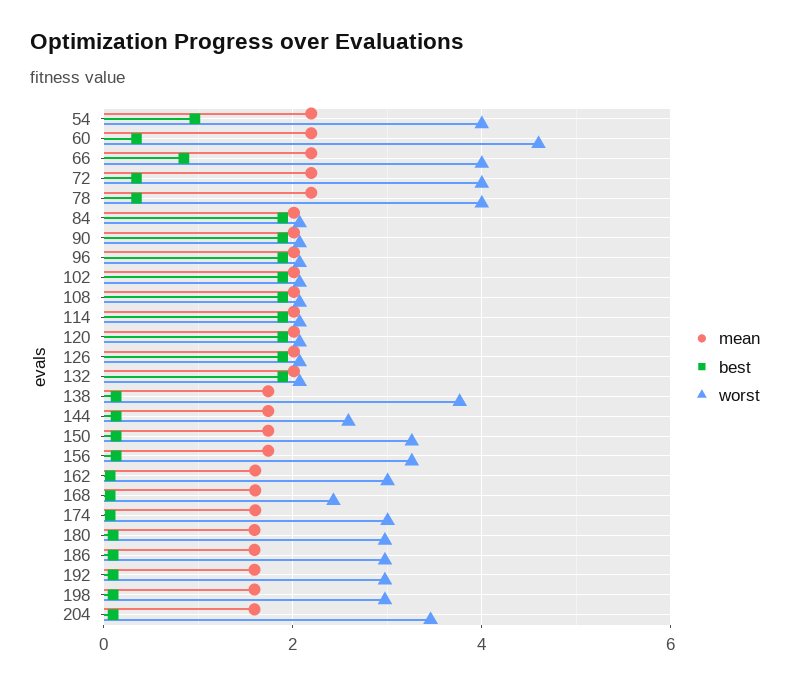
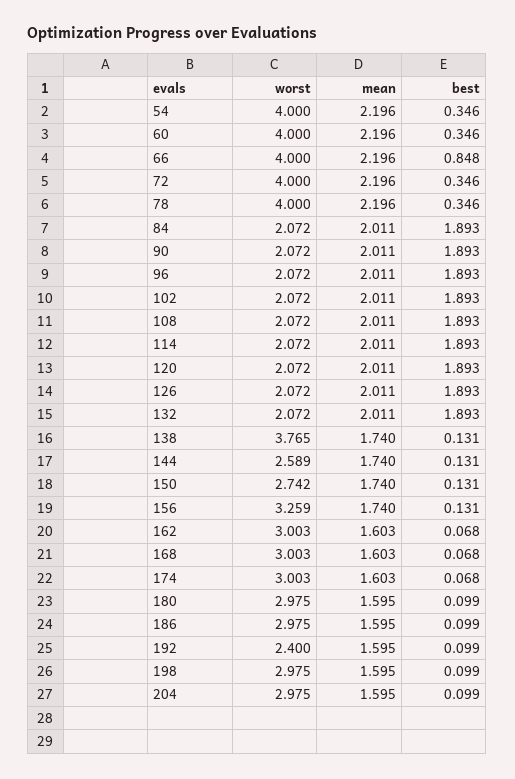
best, 54: 1 -> 0.346
worst, 60: 4.6 -> 4
worst, 150: 3.2 -> 2.742
worst, 168: 2.4 -> 3.003
worst, 192: 3 -> 2.4
worst, 204: 3.4 -> 2.975

